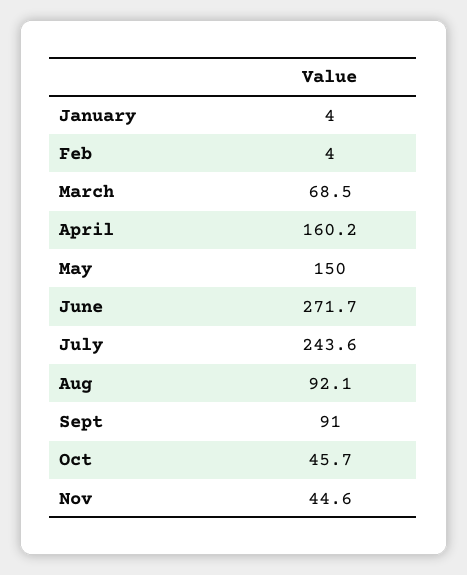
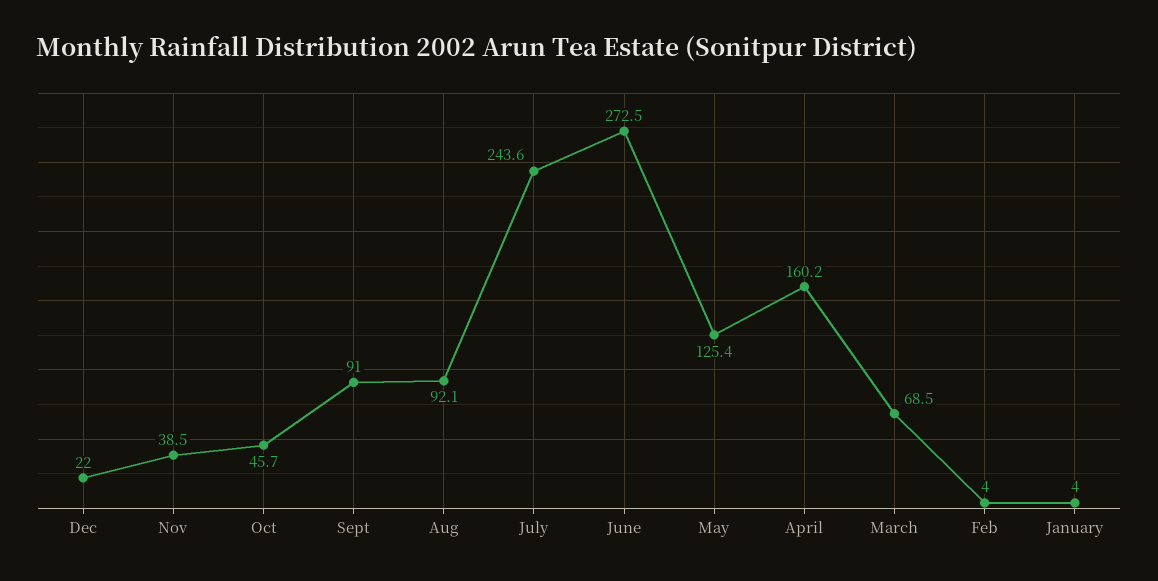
May: 150 -> 125.4
June: 271.7 -> 272.5
Nov: 44.6 -> 38.5
Dec: none -> 22

